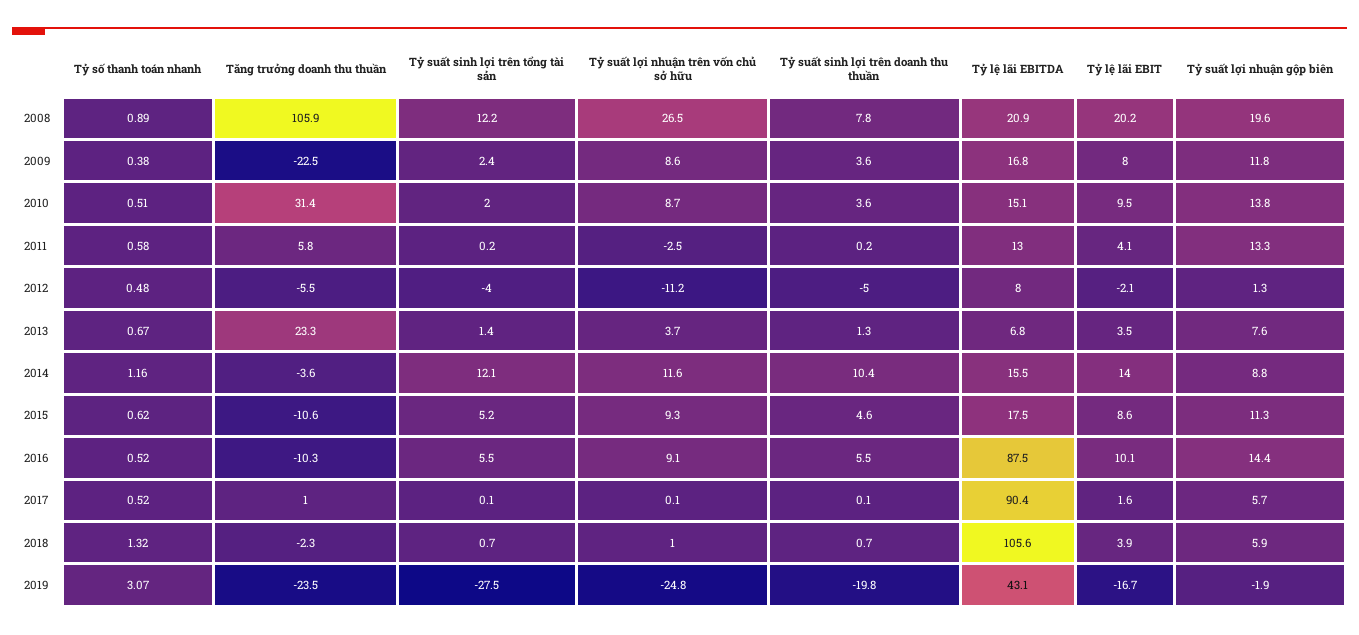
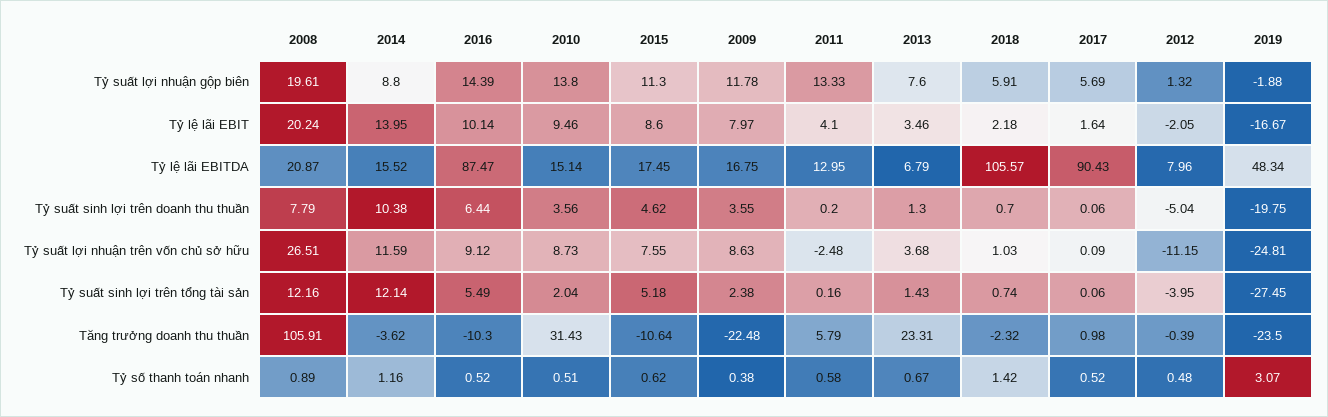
Tăng trưởng doanh thu thuần, 2012: -5.5 -> -0.39
Tỷ suất lợi nhuận trên vốn chủ sở hữu, 2015: 9.3 -> 7.55
Tỷ suất sinh lợi trên doanh thu thuần, 2016: 5.5 -> 6.44
Tỷ số thanh toán nhanh, 2018: 1.32 -> 1.42
Tỷ lệ lãi EBIT, 2018: 3.9 -> 2.18
Tỷ lệ lãi EBITDA, 2019: 43.1 -> 48.34

